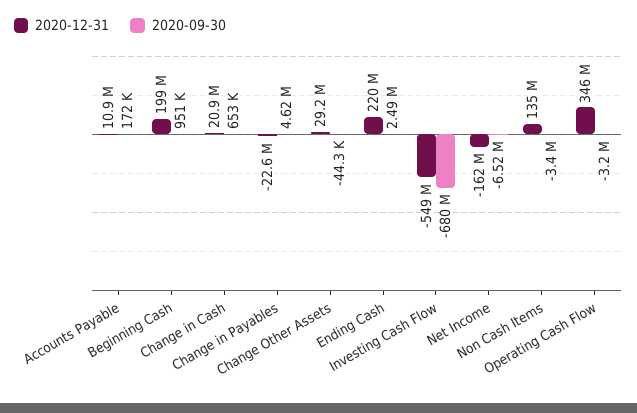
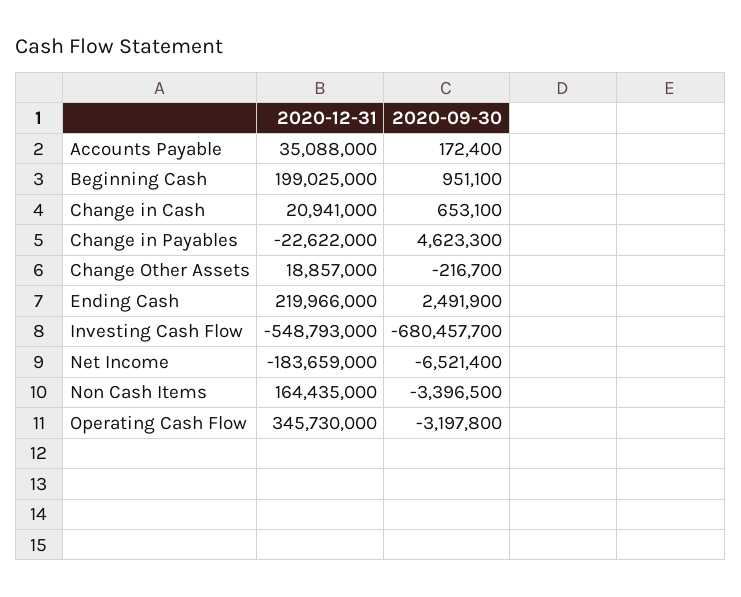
2020-12-31, Accounts Payable: 10900000 -> 35088000
2020-12-31, Change Other Assets: 29200000 -> 18857000
2020-09-30, Change Other Assets: -44300 -> -216700
2020-12-31, Net Income: -162000000 -> -183659000
2020-12-31, Non Cash Items: 135000000 -> 164435000

